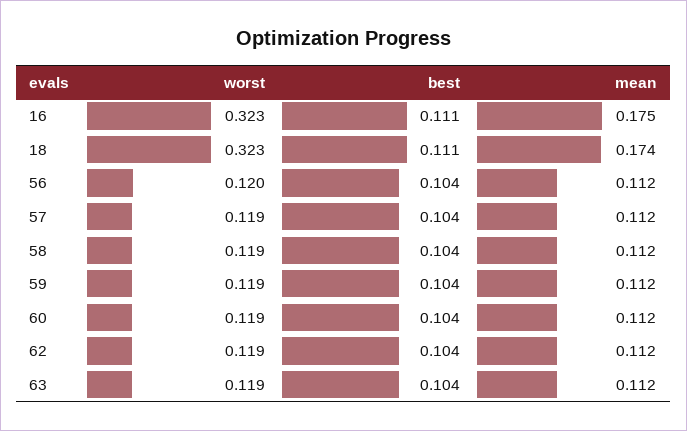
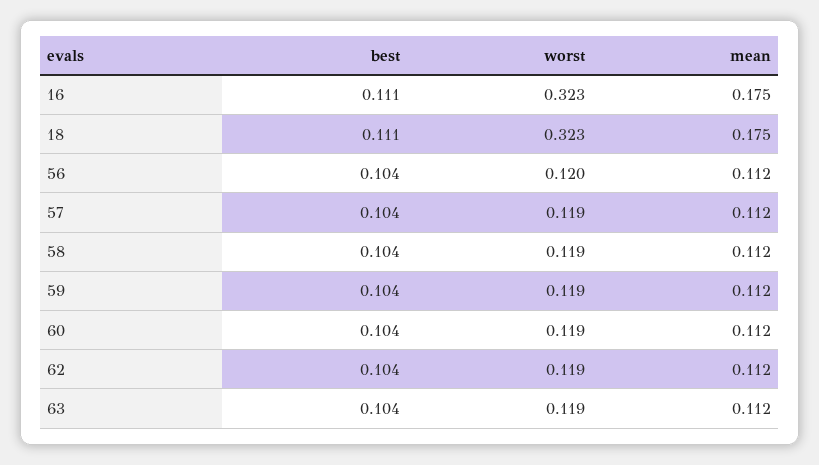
mean, 18: 0.174 -> 0.175

